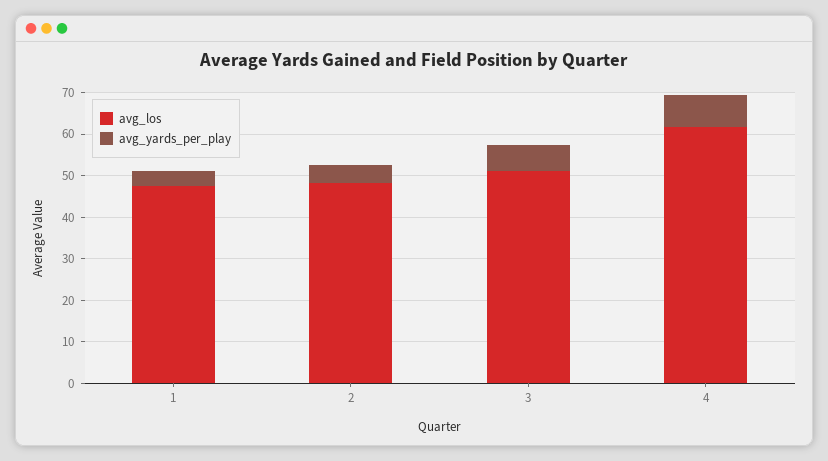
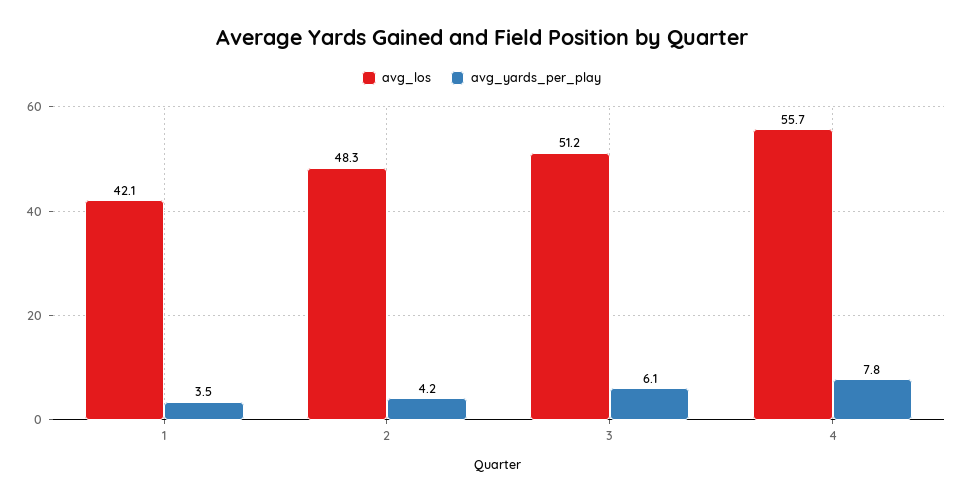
avg_los, 1: 48 -> 42.1
avg_los, 4: 62 -> 55.7

